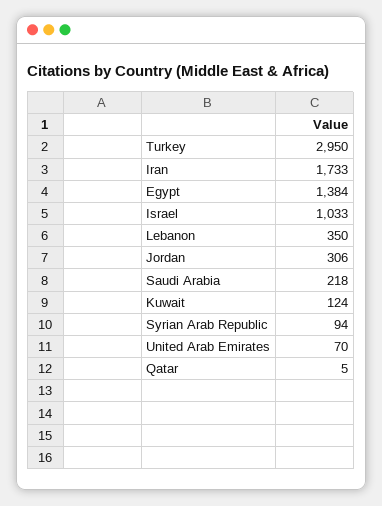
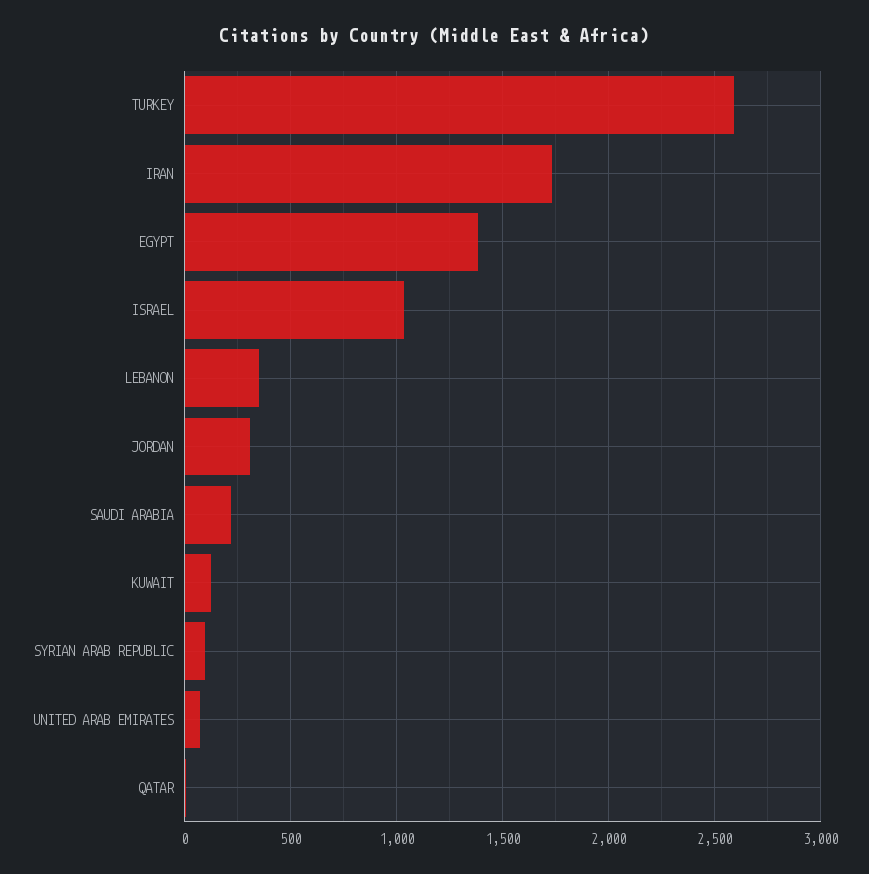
Turkey: 2950 -> 2600

